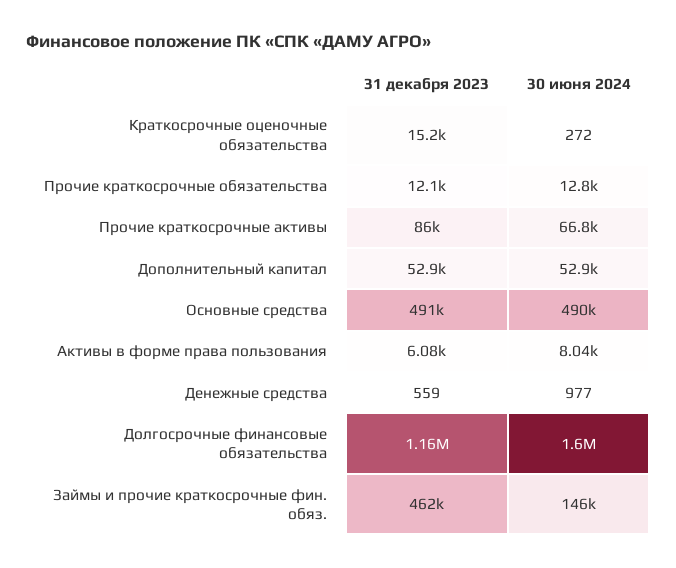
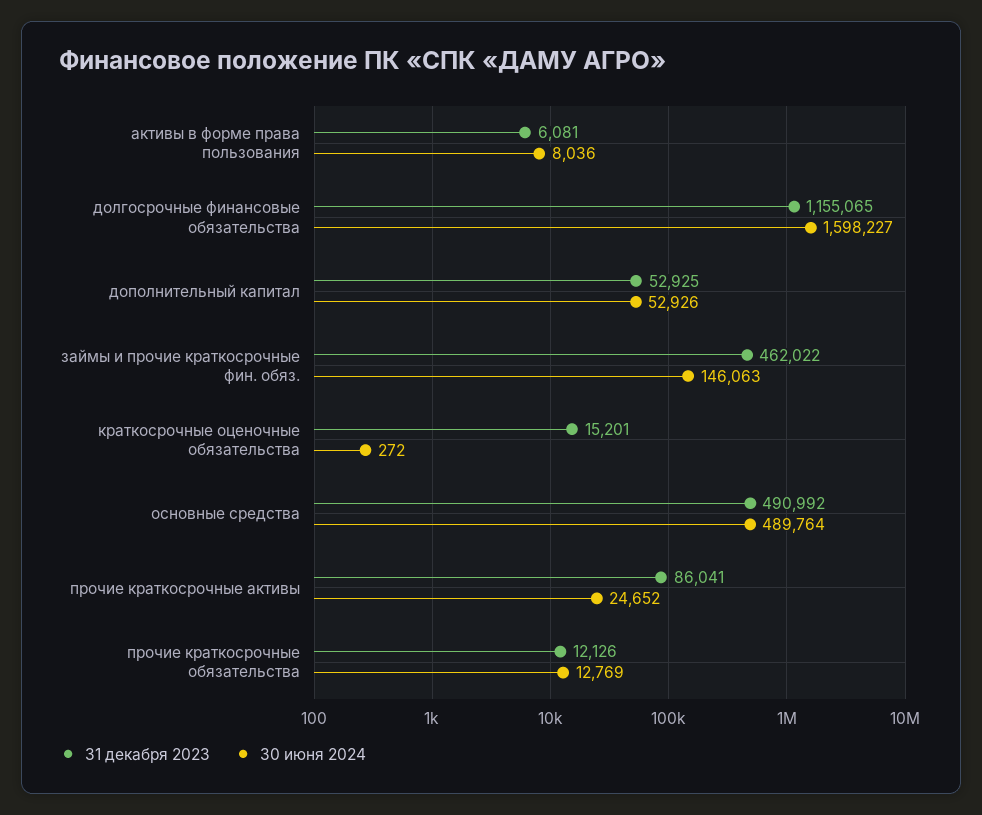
30 июня 2024, Прочие краткосрочные активы: 66800 -> 24652
31 декабря 2023, Денежные средства: 559 -> none
30 июня 2024, Денежные средства: 977 -> none

